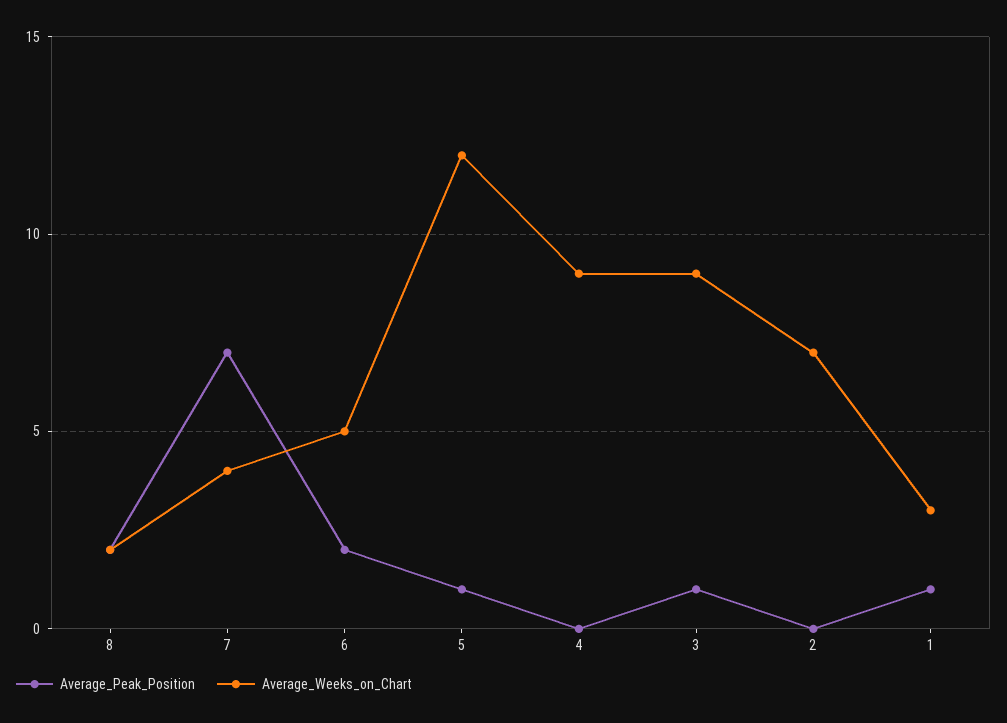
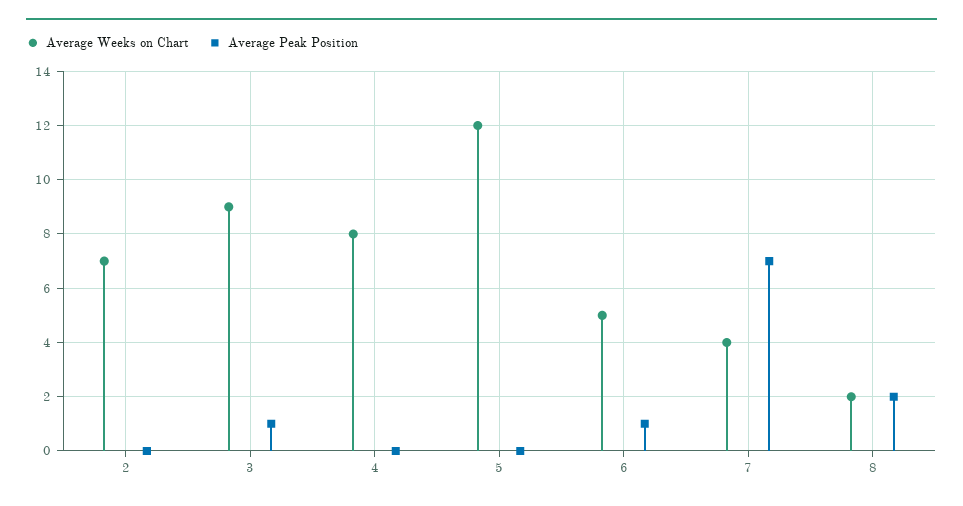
Average_Peak_Position, 6: 2 -> 1
Average_Peak_Position, 5: 1 -> 0
Average_Weeks_on_Chart, 4: 9 -> 8
Average_Peak_Position, 1: 1 -> none
Average_Weeks_on_Chart, 1: 3 -> none

